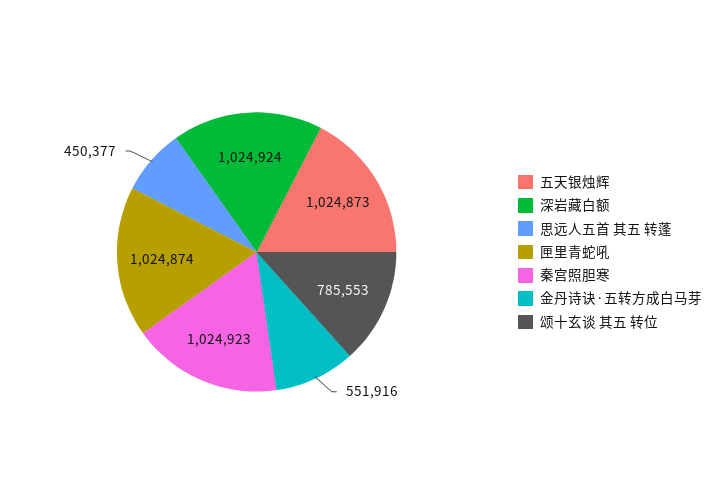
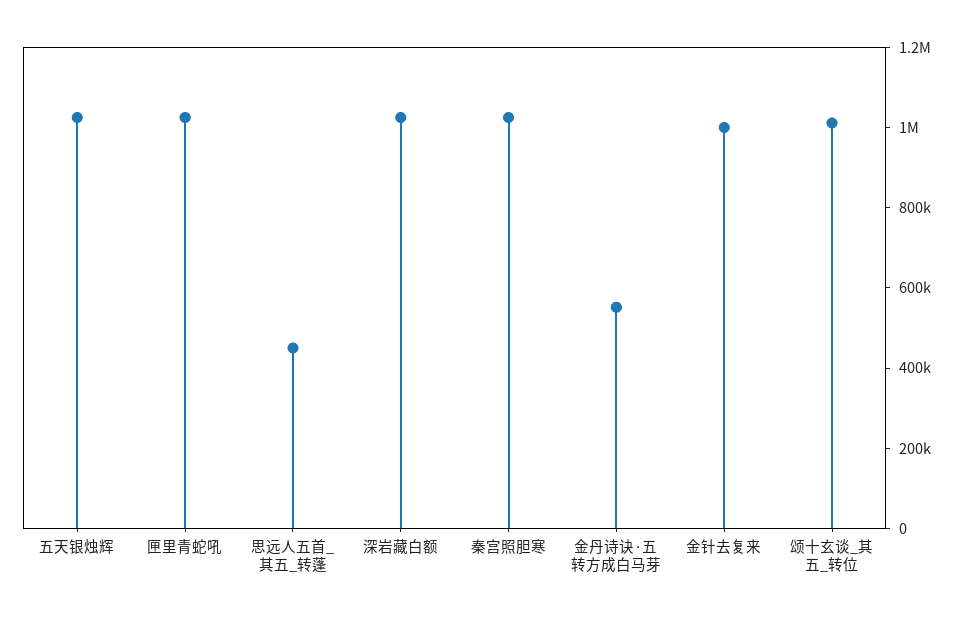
颂十玄谈 其五 转位: 785553 -> 1000000
金针去复来: none -> 1000000

